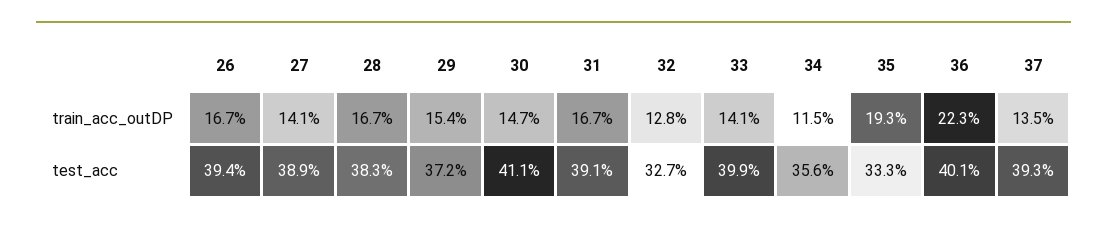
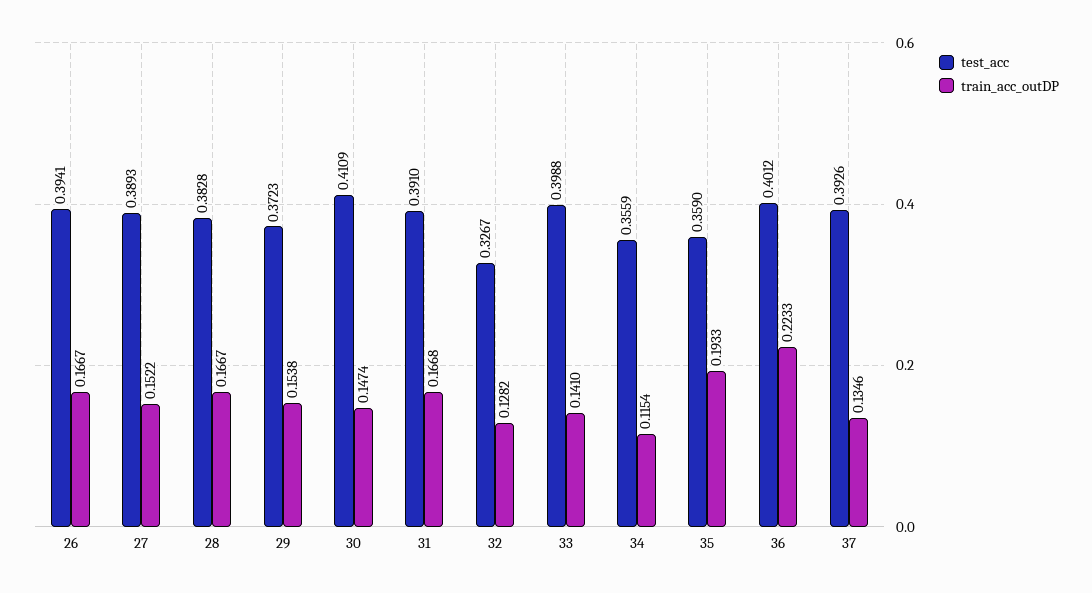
train_acc_outDP, 27: 0.141 -> 0.1522
test_acc, 35: 0.333 -> 0.359

